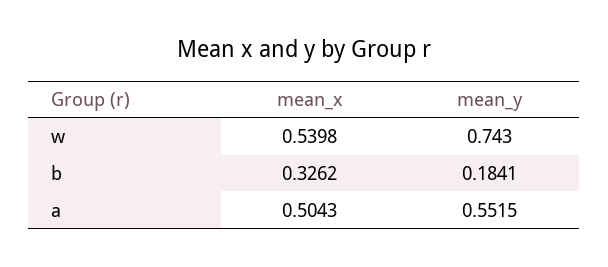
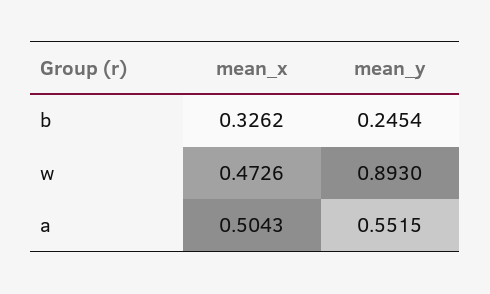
mean_x, w: 0.5398 -> 0.4726
mean_y, w: 0.743 -> 0.893
mean_y, b: 0.1841 -> 0.2454

